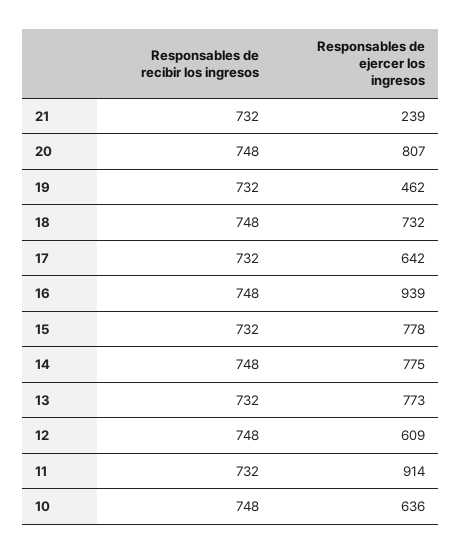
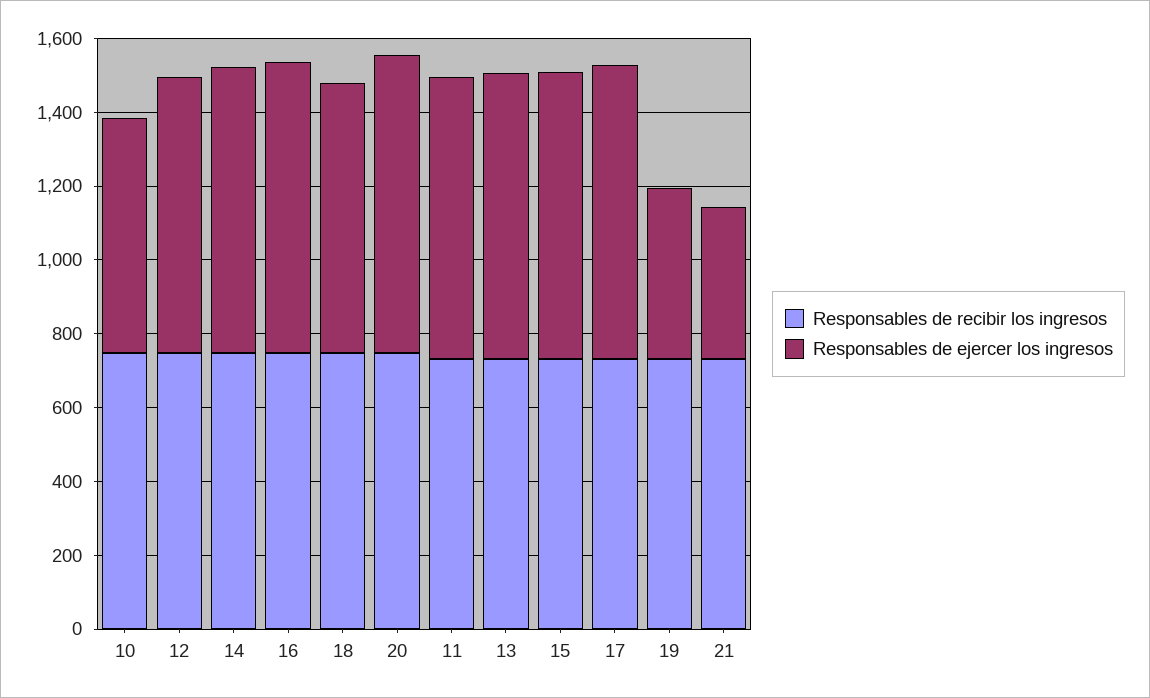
Responsables de ejercer los ingresos, 21: 239 -> 400
Responsables de ejercer los ingresos, 17: 642 -> 800
Responsables de ejercer los ingresos, 16: 939 -> 800
Responsables de ejercer los ingresos, 12: 609 -> 750
Responsables de ejercer los ingresos, 11: 914 -> 750

